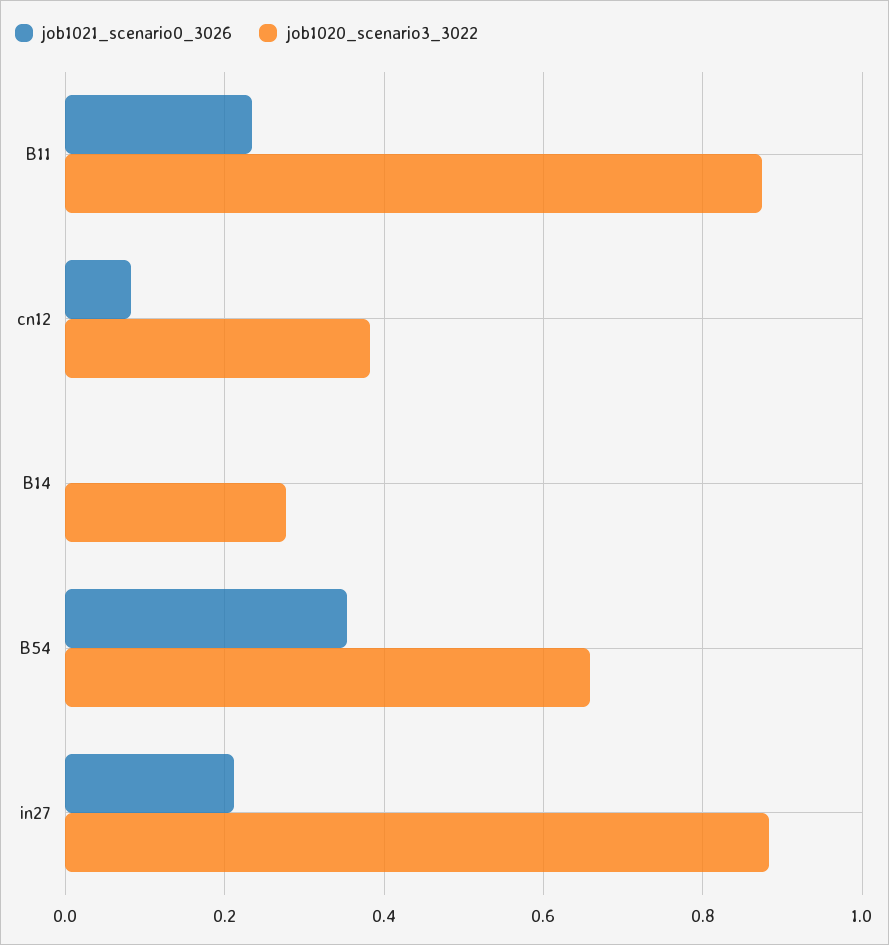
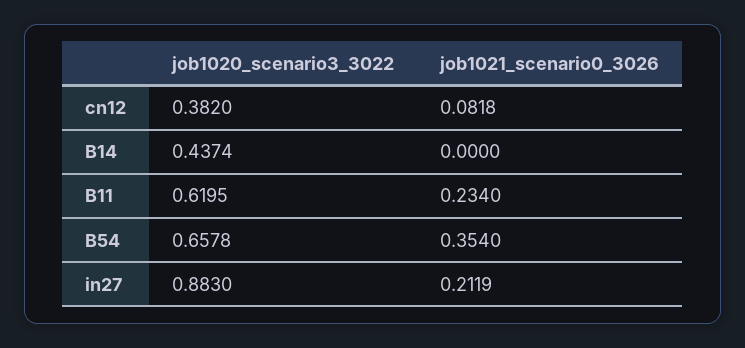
job1020_scenario3_3022, B11: 0.88 -> 0.6195
job1020_scenario3_3022, B14: 0.28 -> 0.4374

